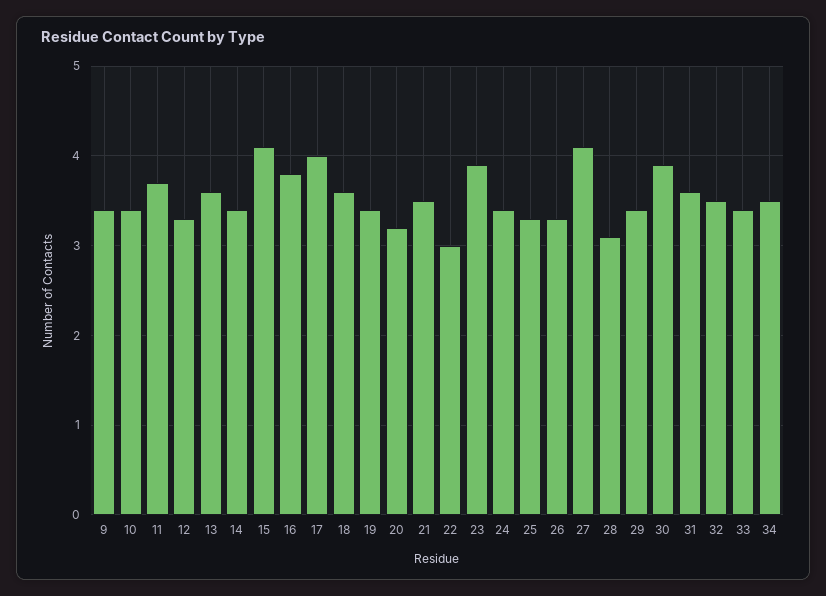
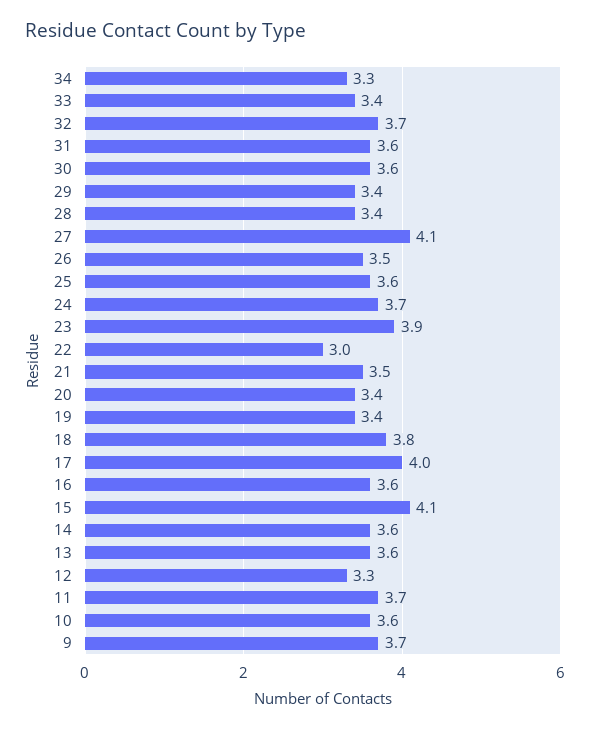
9: 3.4 -> 3.7
10: 3.4 -> 3.6
14: 3.4 -> 3.6
16: 3.8 -> 3.6
18: 3.6 -> 3.8
20: 3.2 -> 3.4
24: 3.4 -> 3.7
25: 3.3 -> 3.6
26: 3.3 -> 3.5
28: 3.1 -> 3.4
30: 3.9 -> 3.6
32: 3.5 -> 3.7
34: 3.5 -> 3.3

